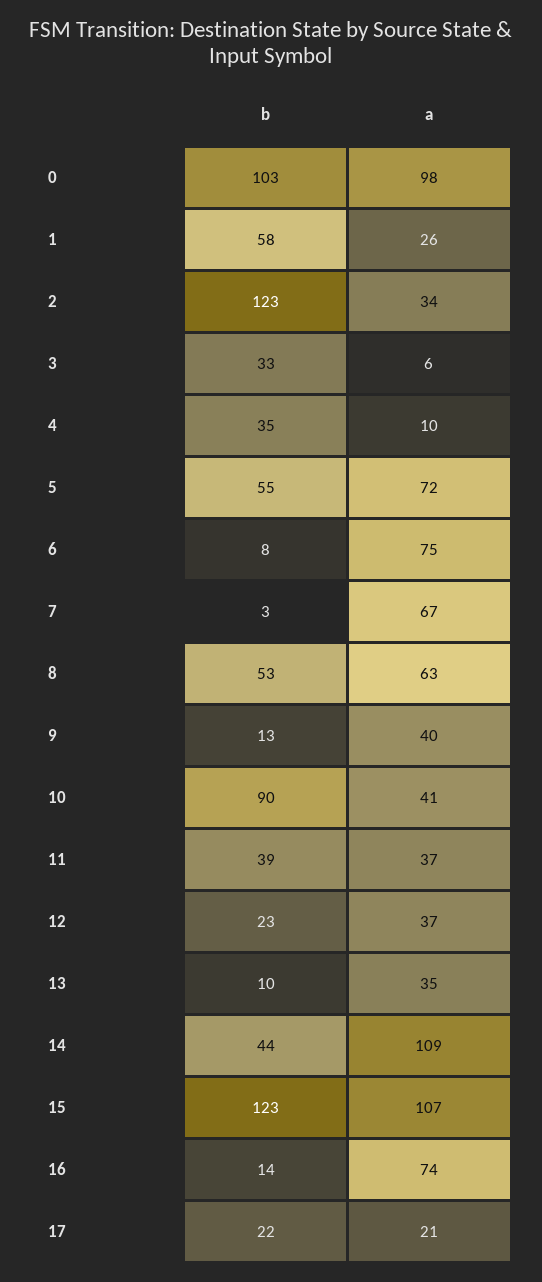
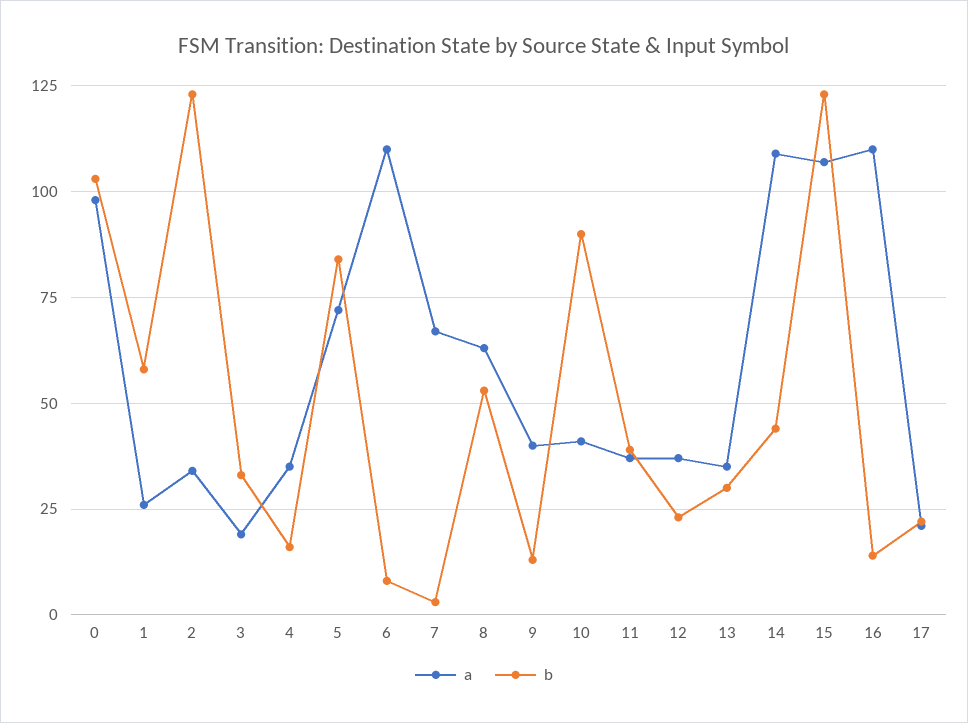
a, 3: 6 -> 20
b, 4: 35 -> 15
a, 4: 10 -> 35
b, 5: 55 -> 85
a, 6: 75 -> 110
b, 13: 10 -> 30
a, 16: 74 -> 110

